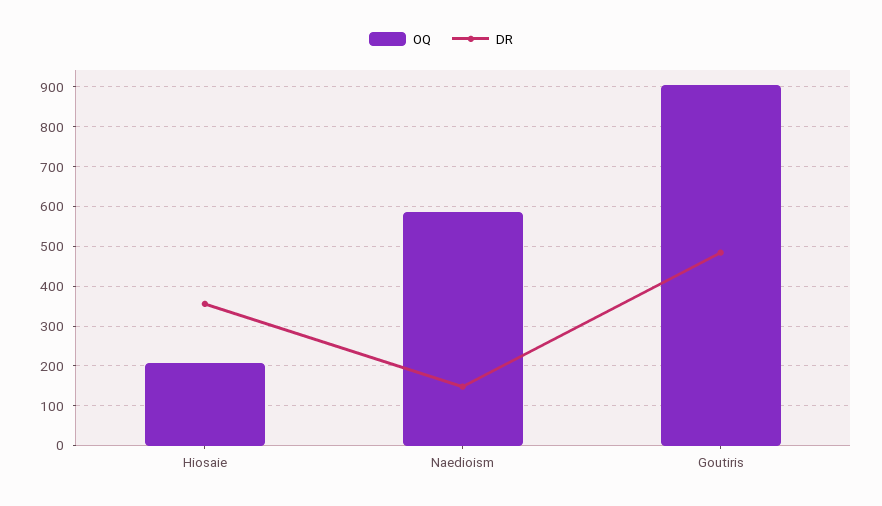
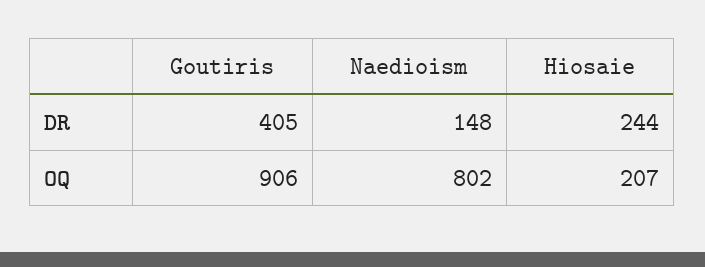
DR, Hiosaie: 360 -> 244
OQ, Naedioism: 580 -> 802
DR, Goutiris: 480 -> 405

